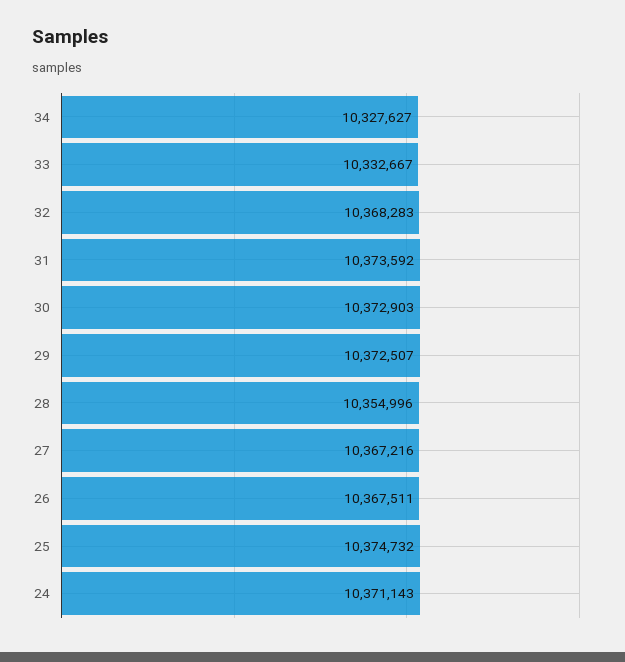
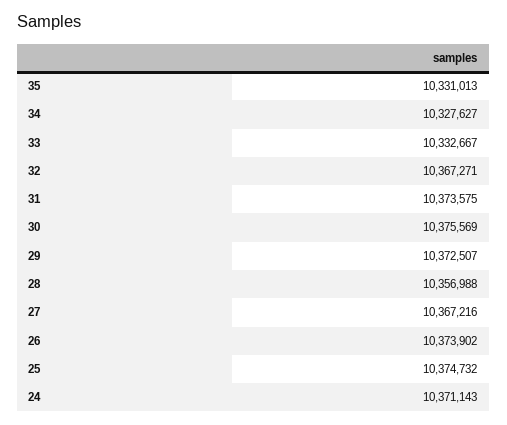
32: 10368283 -> 10367271
31: 10373592 -> 10373575
30: 10372903 -> 10375569
28: 10354996 -> 10356988
26: 10367511 -> 10373902
35: none -> 10331013

